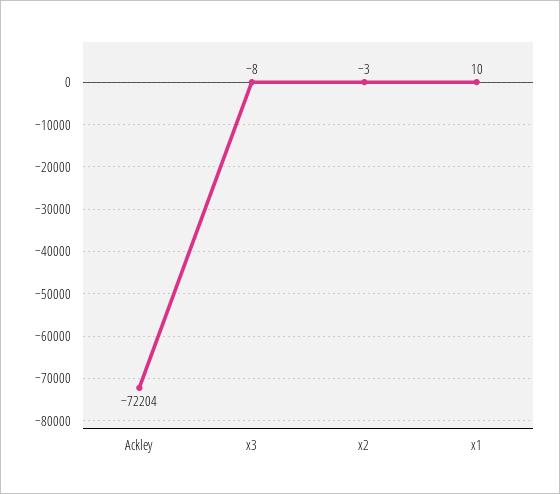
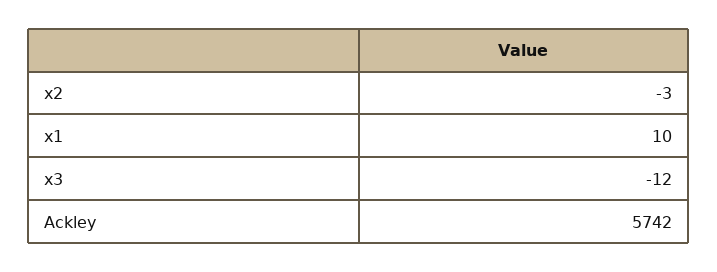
Ackley: -72204 -> 5742
x3: -8 -> -12

